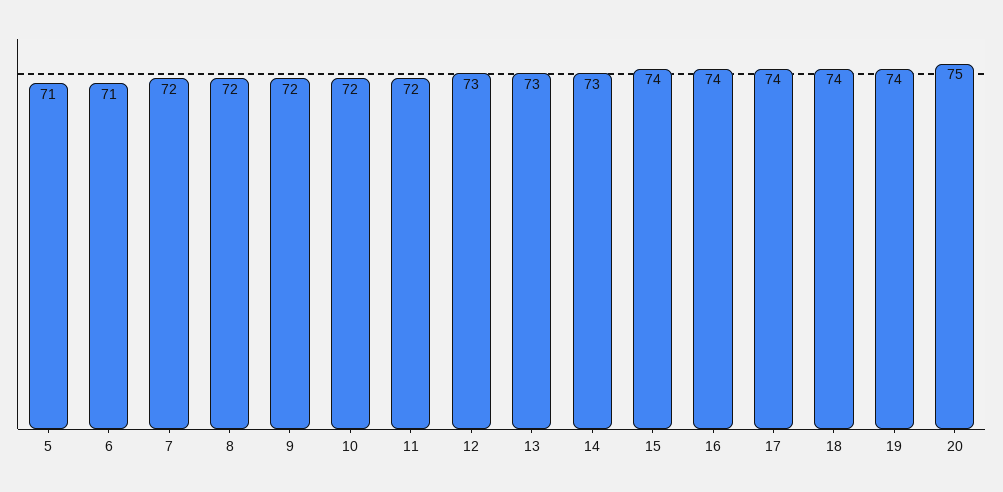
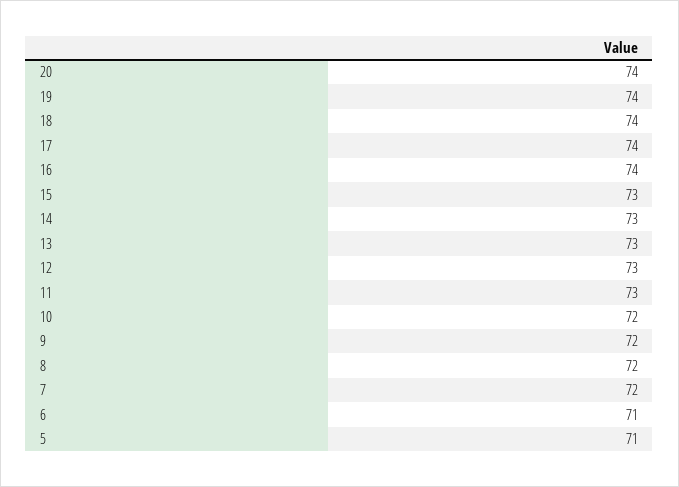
11: 72 -> 73
15: 74 -> 73
20: 75 -> 74

